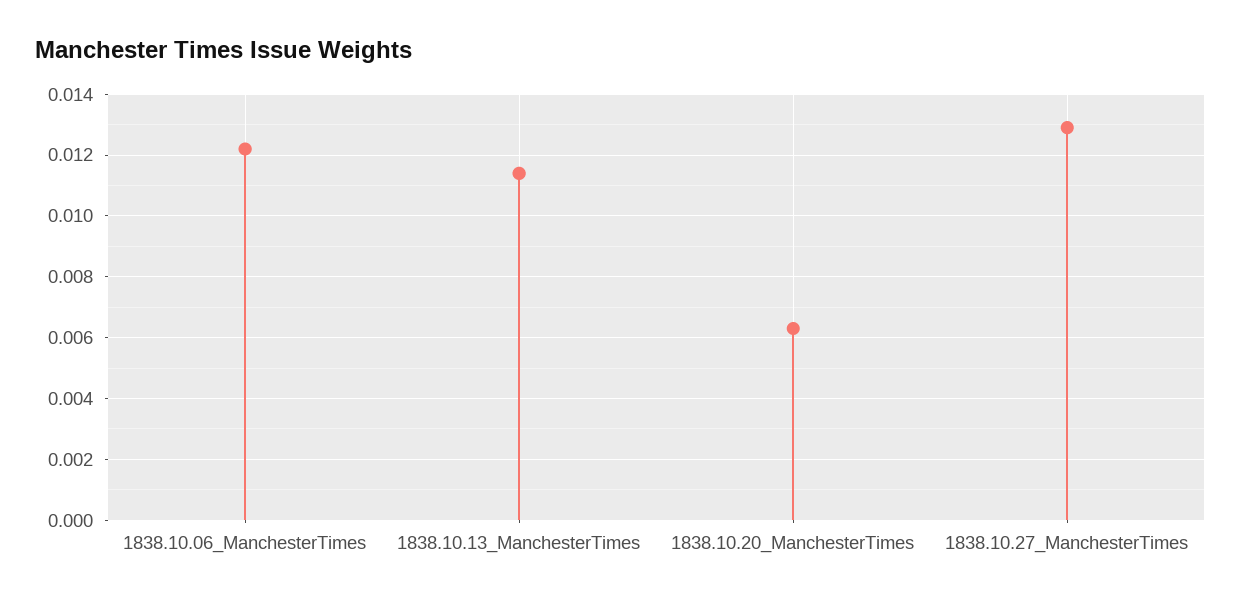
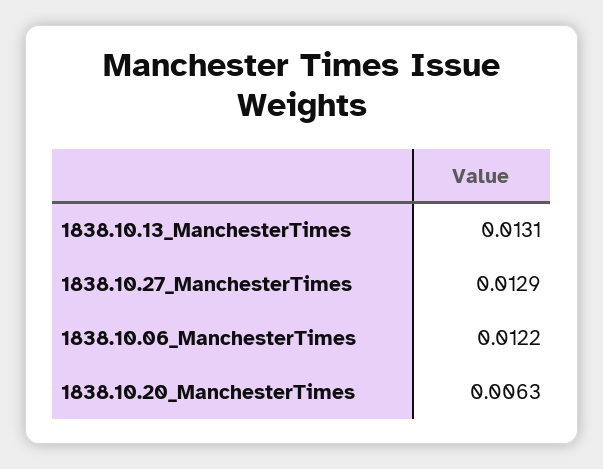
1838.10.13_ManchesterTimes: 0.0115 -> 0.0131

